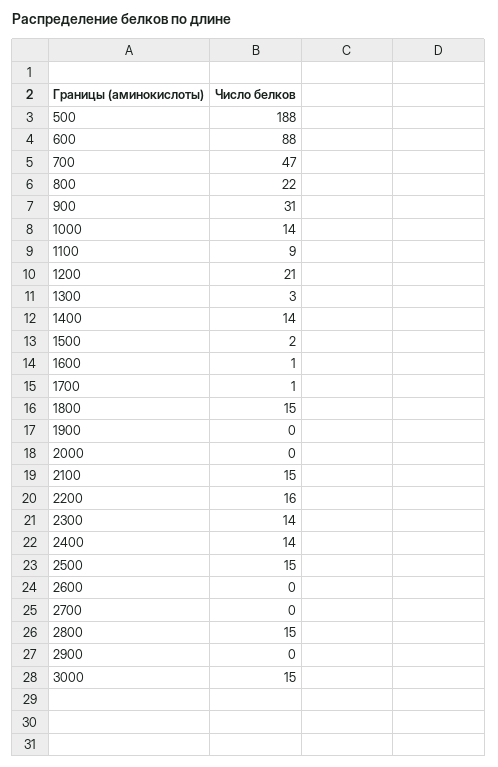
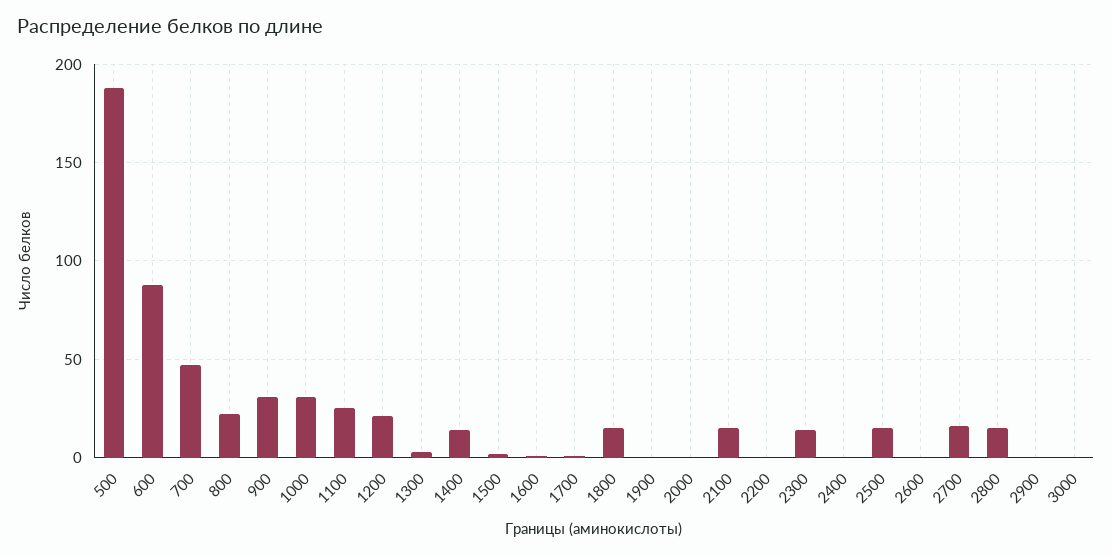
1000: 14 -> 30
1100: 9 -> 25
2200: 16 -> 0
2400: 14 -> 0
2700: 0 -> 15
3000: 15 -> 0

